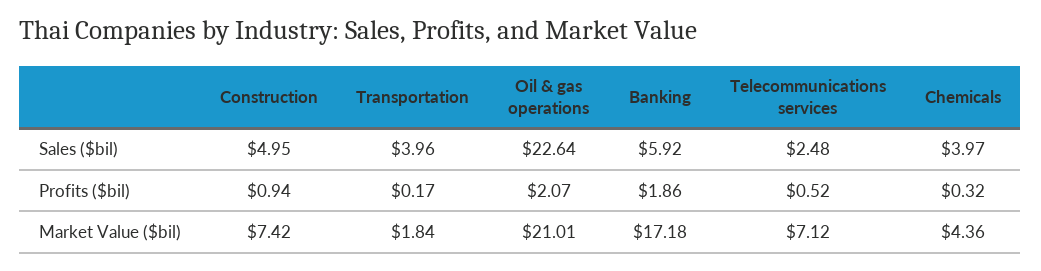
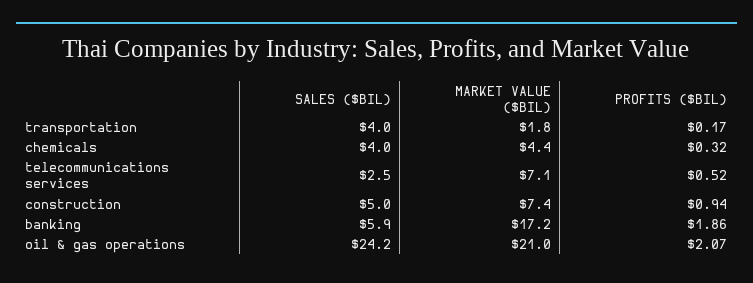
Oil & gas operations, Sales ($bil): 22.64 -> 24.2

